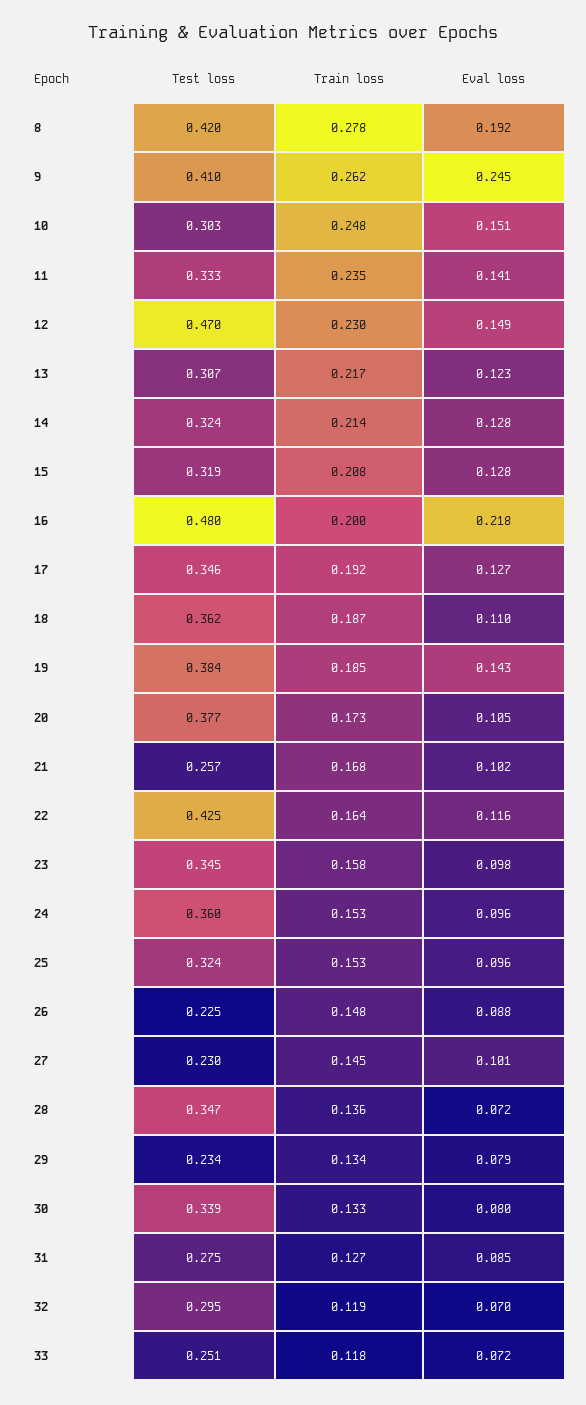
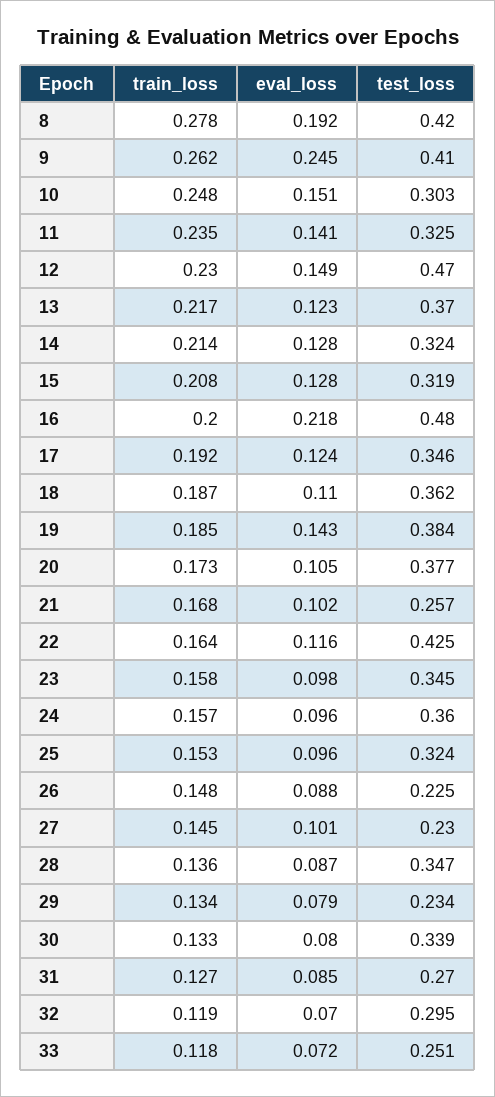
Test loss, 11: 0.333 -> 0.325
Test loss, 13: 0.307 -> 0.37
Eval loss, 17: 0.127 -> 0.124
Train loss, 24: 0.153 -> 0.157
Eval loss, 28: 0.072 -> 0.087
Test loss, 31: 0.275 -> 0.27

